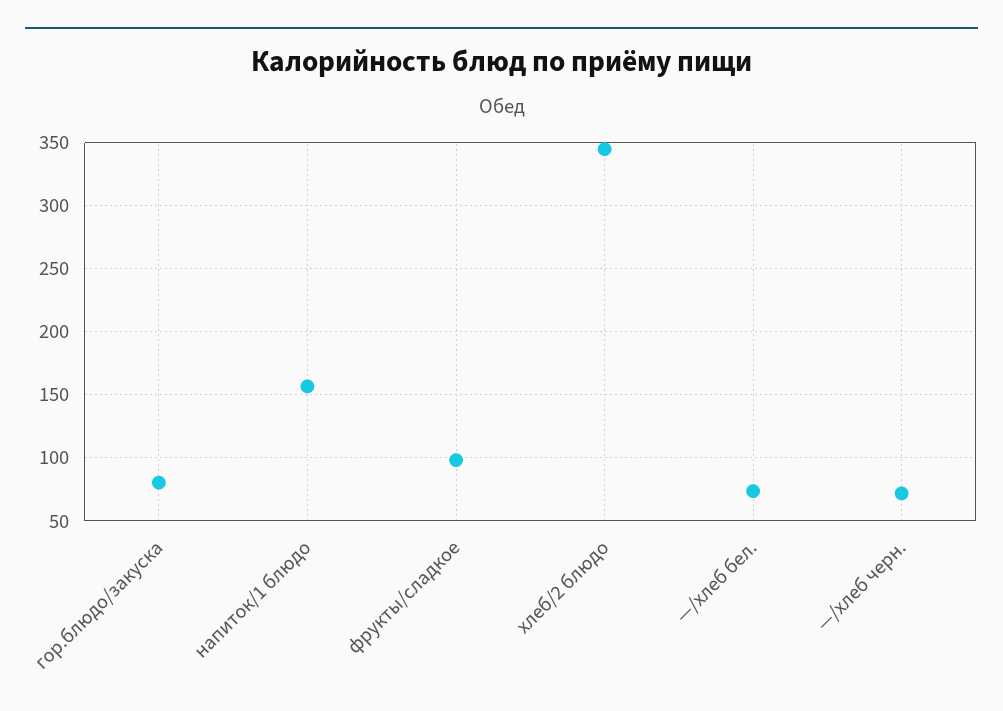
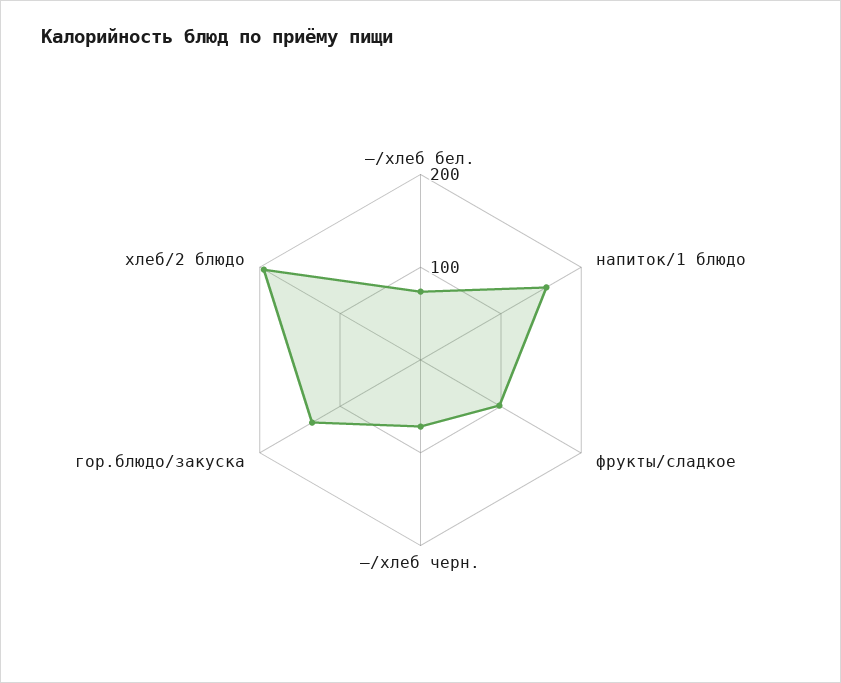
гор.блюдо/закуска: 80 -> 140
хлеб/2 блюдо: 345 -> 200

